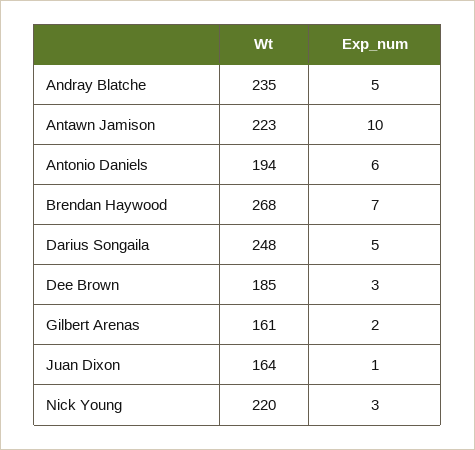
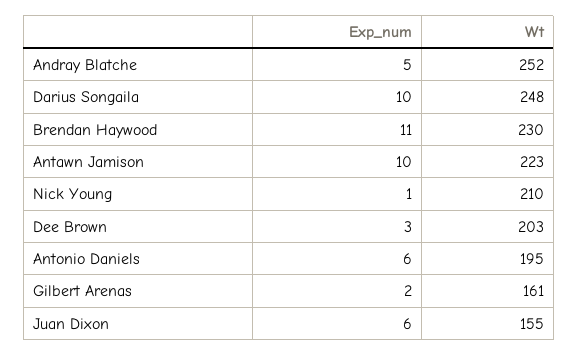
Wt, Andray Blatche: 235 -> 252
Wt, Antonio Daniels: 194 -> 195
Wt, Brendan Haywood: 268 -> 230
Exp_num, Brendan Haywood: 7 -> 11
Exp_num, Darius Songaila: 5 -> 10
Wt, Dee Brown: 185 -> 203
Wt, Juan Dixon: 164 -> 155
Exp_num, Juan Dixon: 1 -> 6
Wt, Nick Young: 220 -> 210
Exp_num, Nick Young: 3 -> 1

